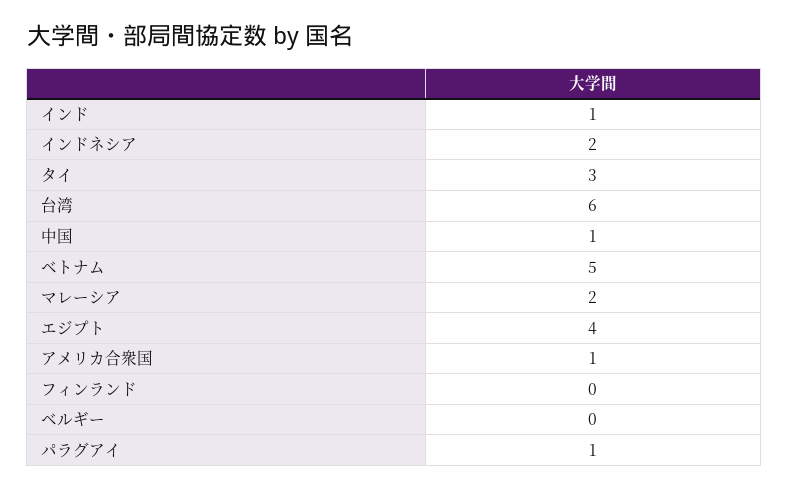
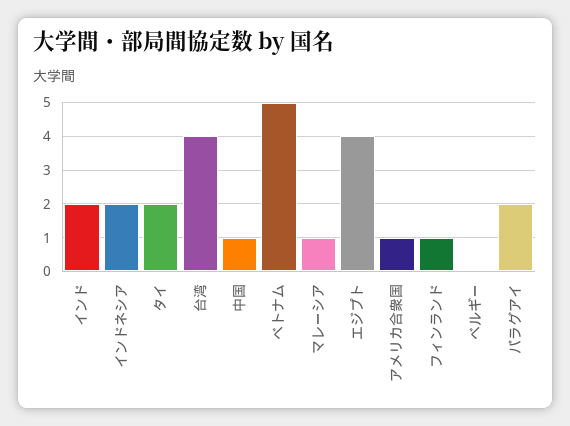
インド: 1 -> 2
タイ: 3 -> 2
台湾: 6 -> 4
マレーシア: 2 -> 1
フィンランド: 0 -> 1
パラグアイ: 1 -> 2

